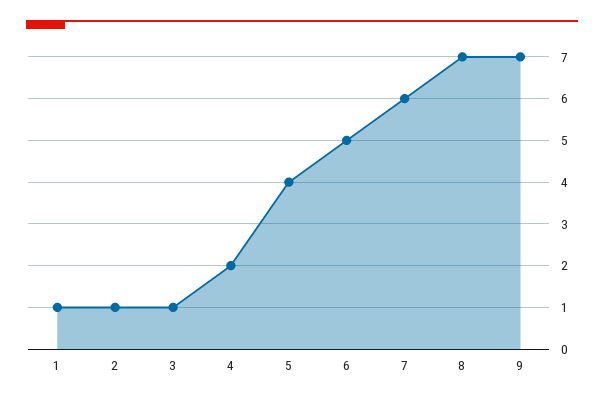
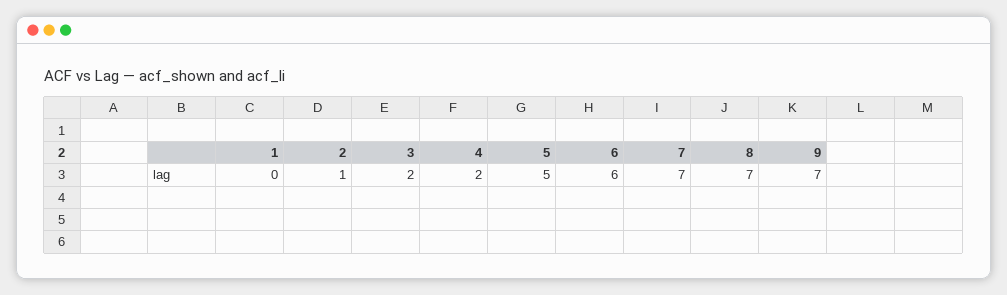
1: 1 -> 0
3: 1 -> 2
5: 4 -> 5
6: 5 -> 6
7: 6 -> 7

